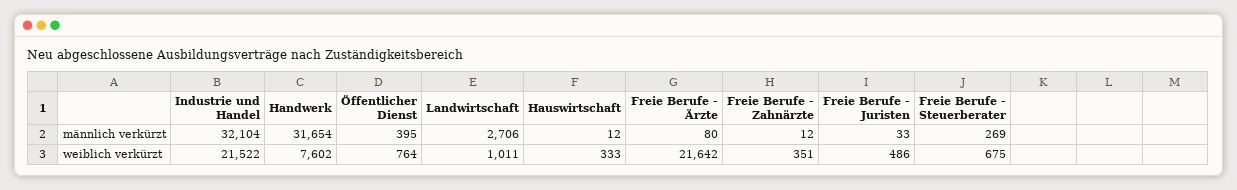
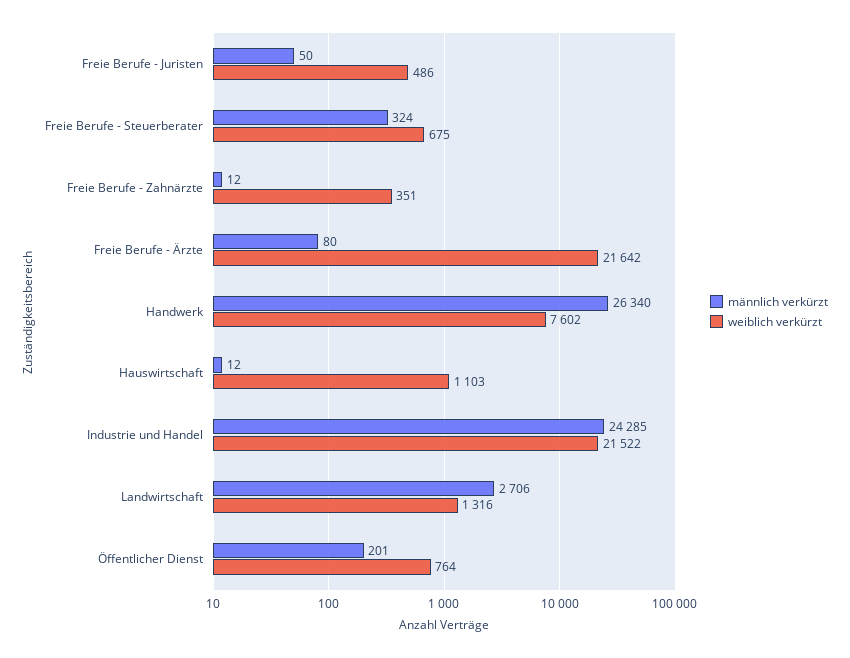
männlich verkürzt, Industrie und Handel: 32104 -> 24285
männlich verkürzt, Handwerk: 31654 -> 26340
männlich verkürzt, Öffentlicher Dienst: 395 -> 201
männlich verkürzt, Freie Berufe - Juristen: 33 -> 50
männlich verkürzt, Freie Berufe - Steuerberater: 269 -> 324
weiblich verkürzt, Landwirtschaft: 1011 -> 1316
weiblich verkürzt, Hauswirtschaft: 333 -> 1103

